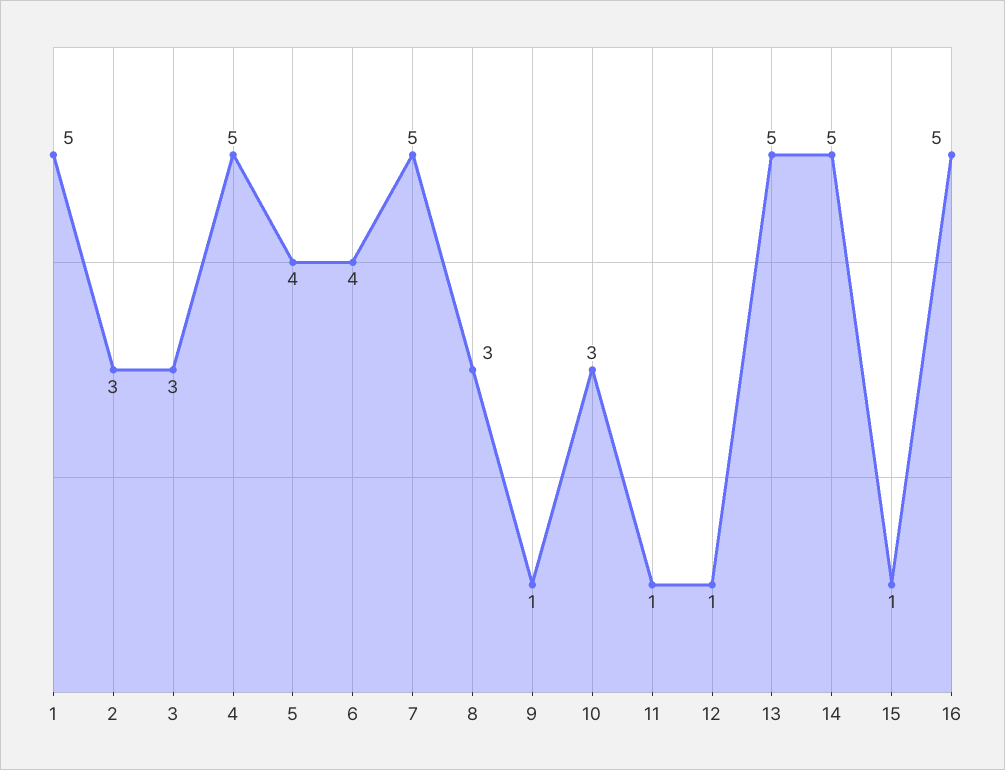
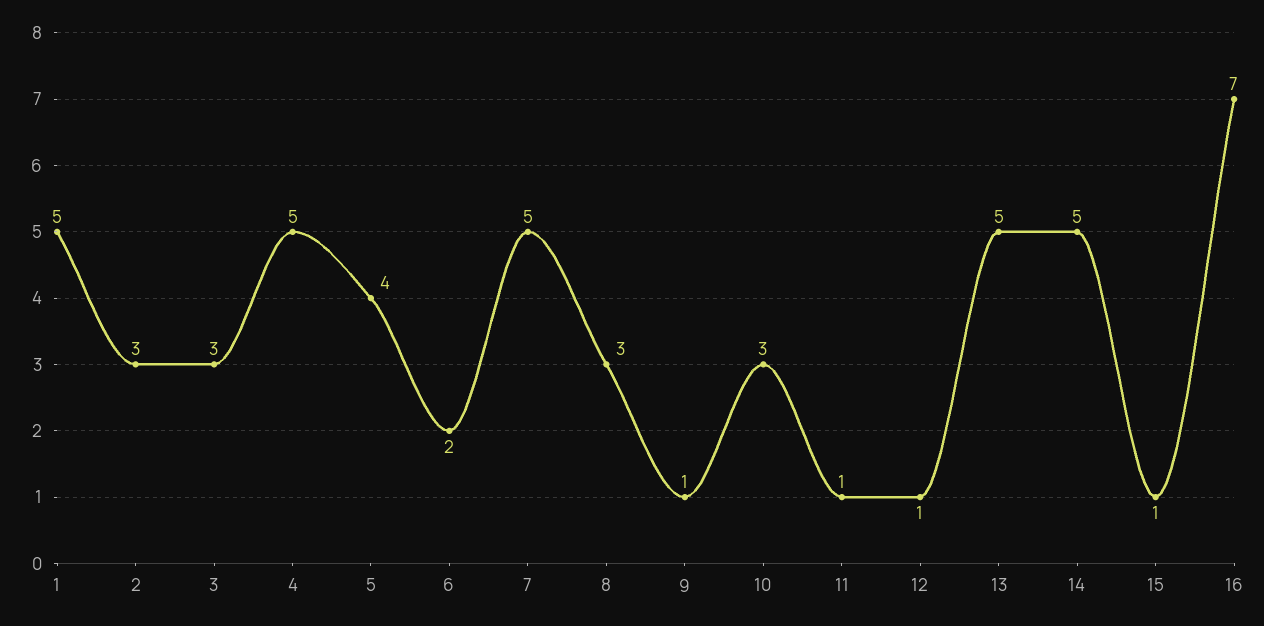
6: 4 -> 2
16: 5 -> 7

